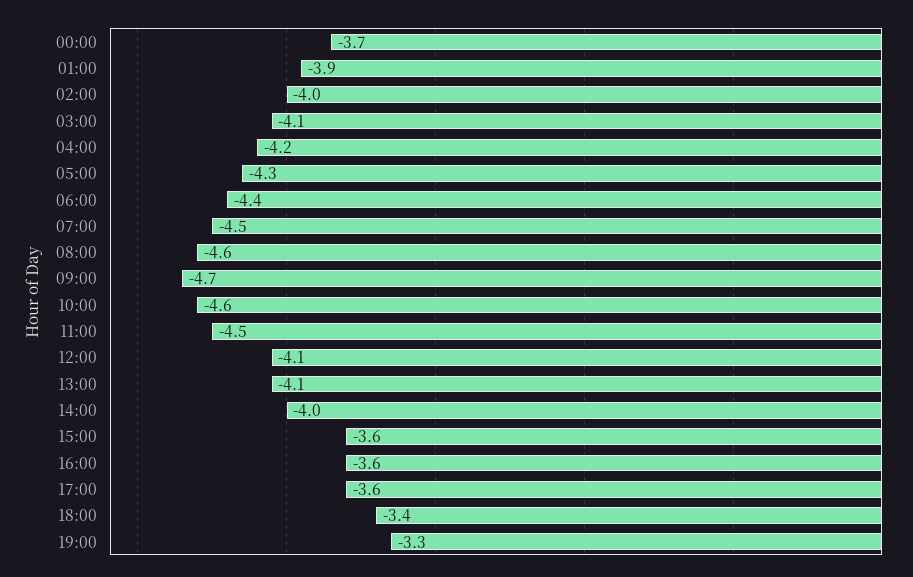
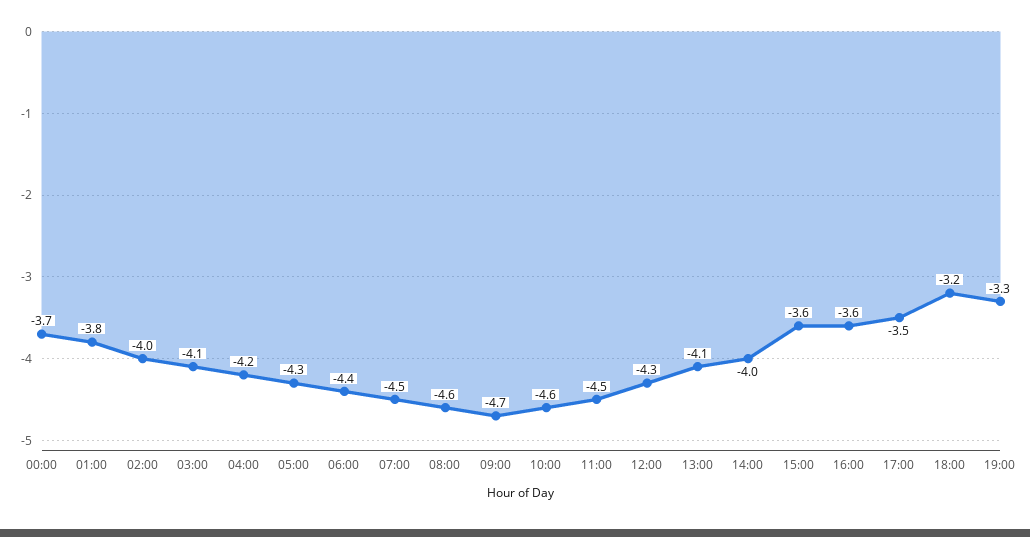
01:00: -3.9 -> -3.8
12:00: -4.1 -> -4.3
17:00: -3.6 -> -3.5
18:00: -3.4 -> -3.2

